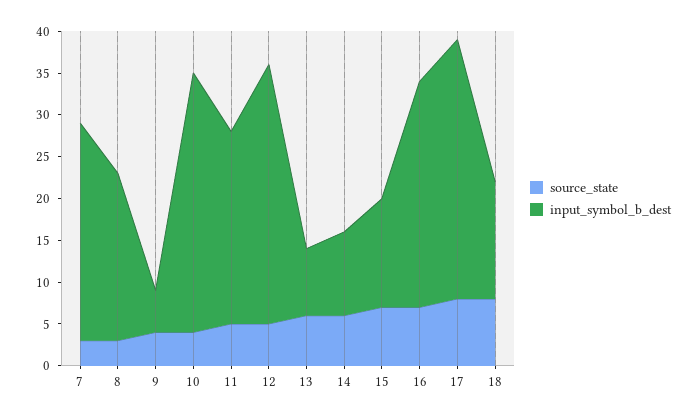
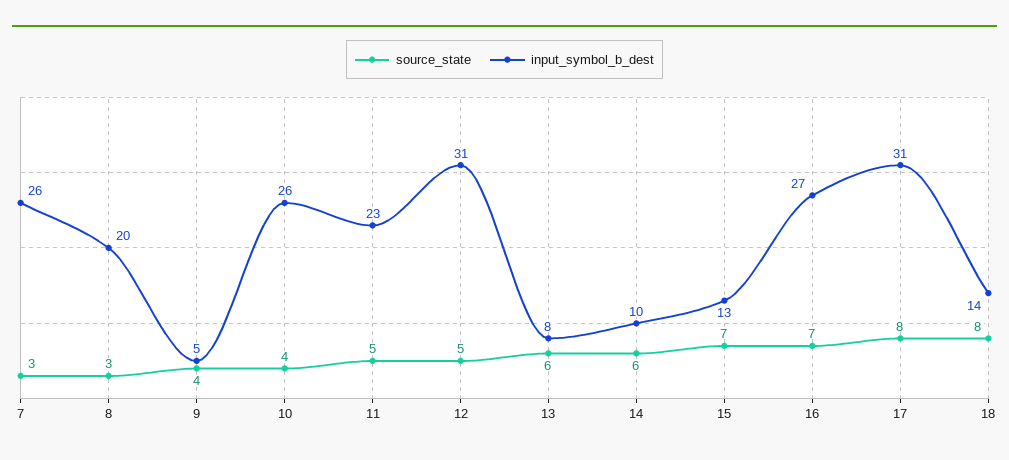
input_symbol_b_dest, 10: 31 -> 26

